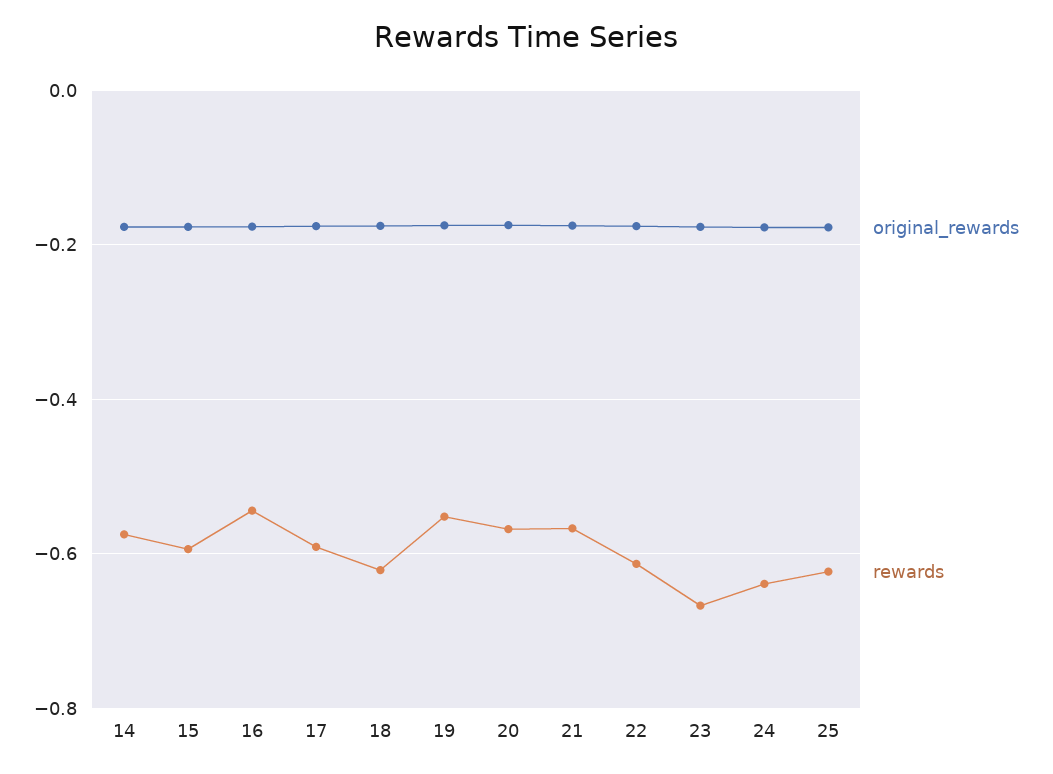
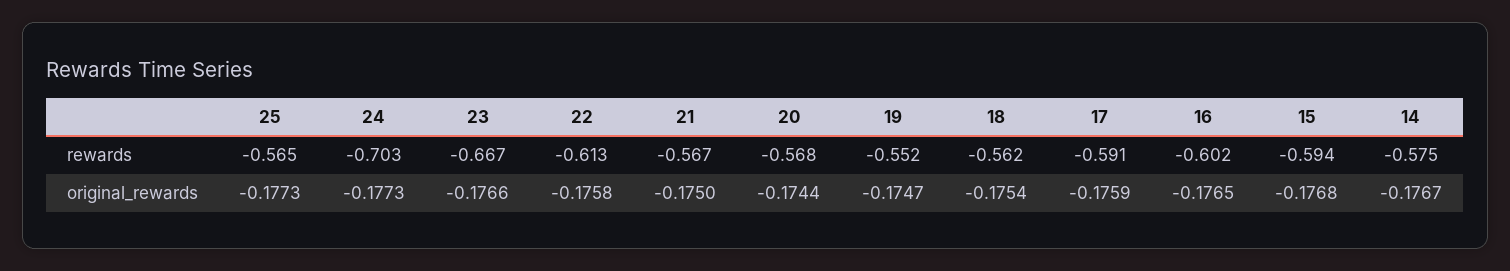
rewards, 16: -0.54 -> -0.602
rewards, 18: -0.62 -> -0.562
rewards, 24: -0.64 -> -0.703
rewards, 25: -0.62 -> -0.565

